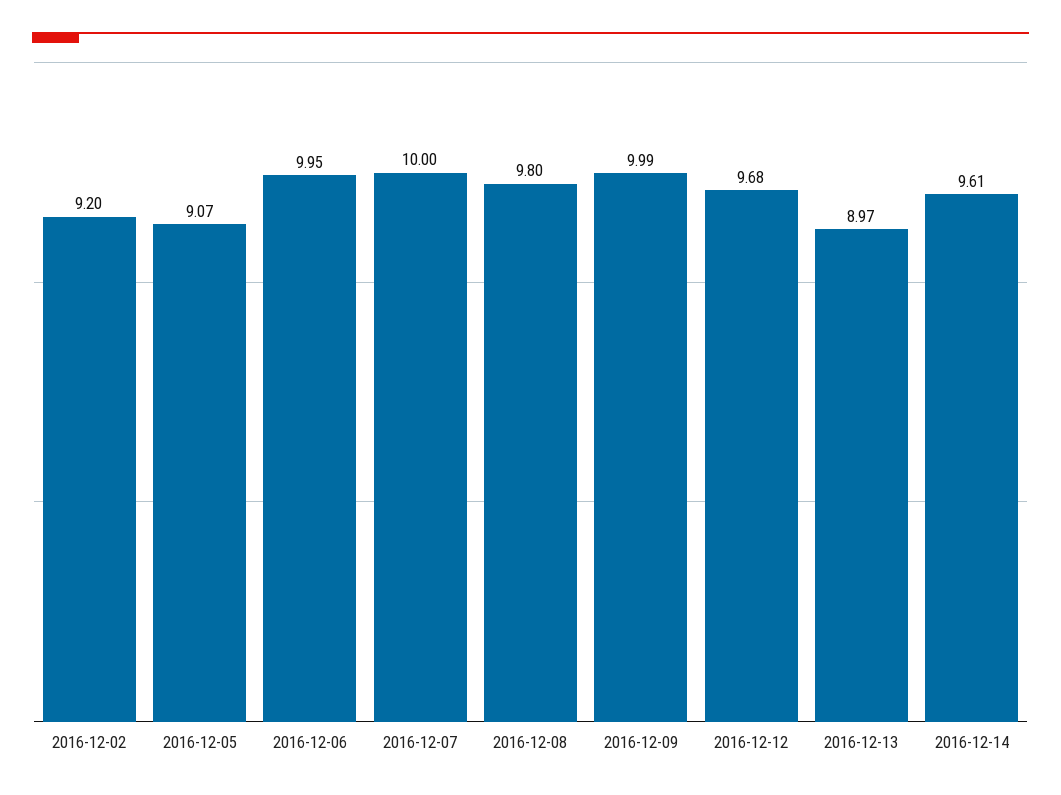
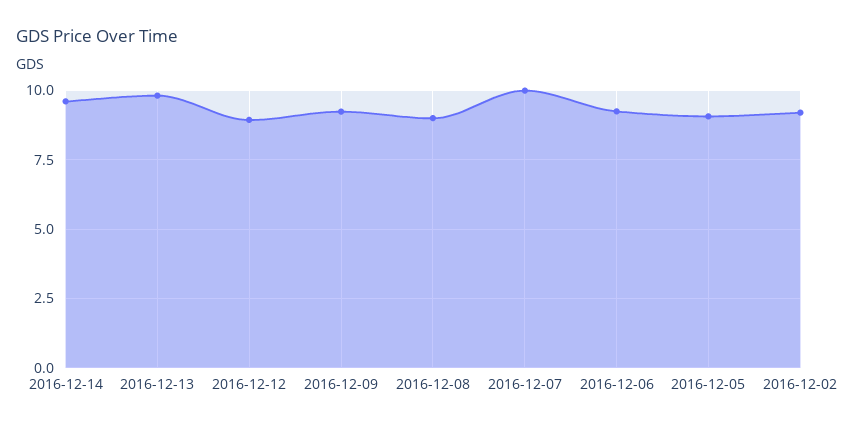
2016-12-06: 9.95 -> 9.25
2016-12-08: 9.8 -> 9
2016-12-09: 9.99 -> 9.25
2016-12-12: 9.68 -> 9
2016-12-13: 8.97 -> 9.75

